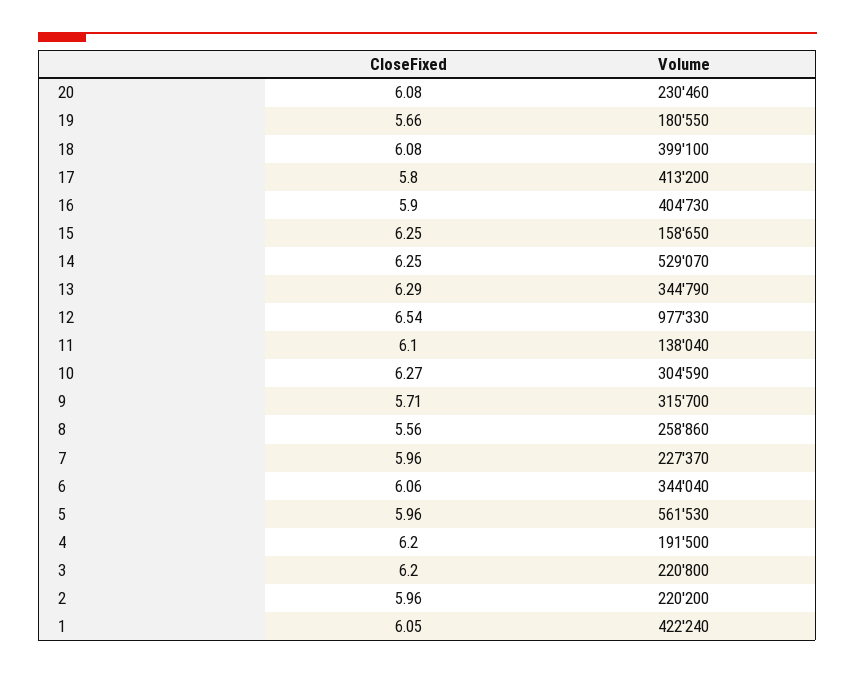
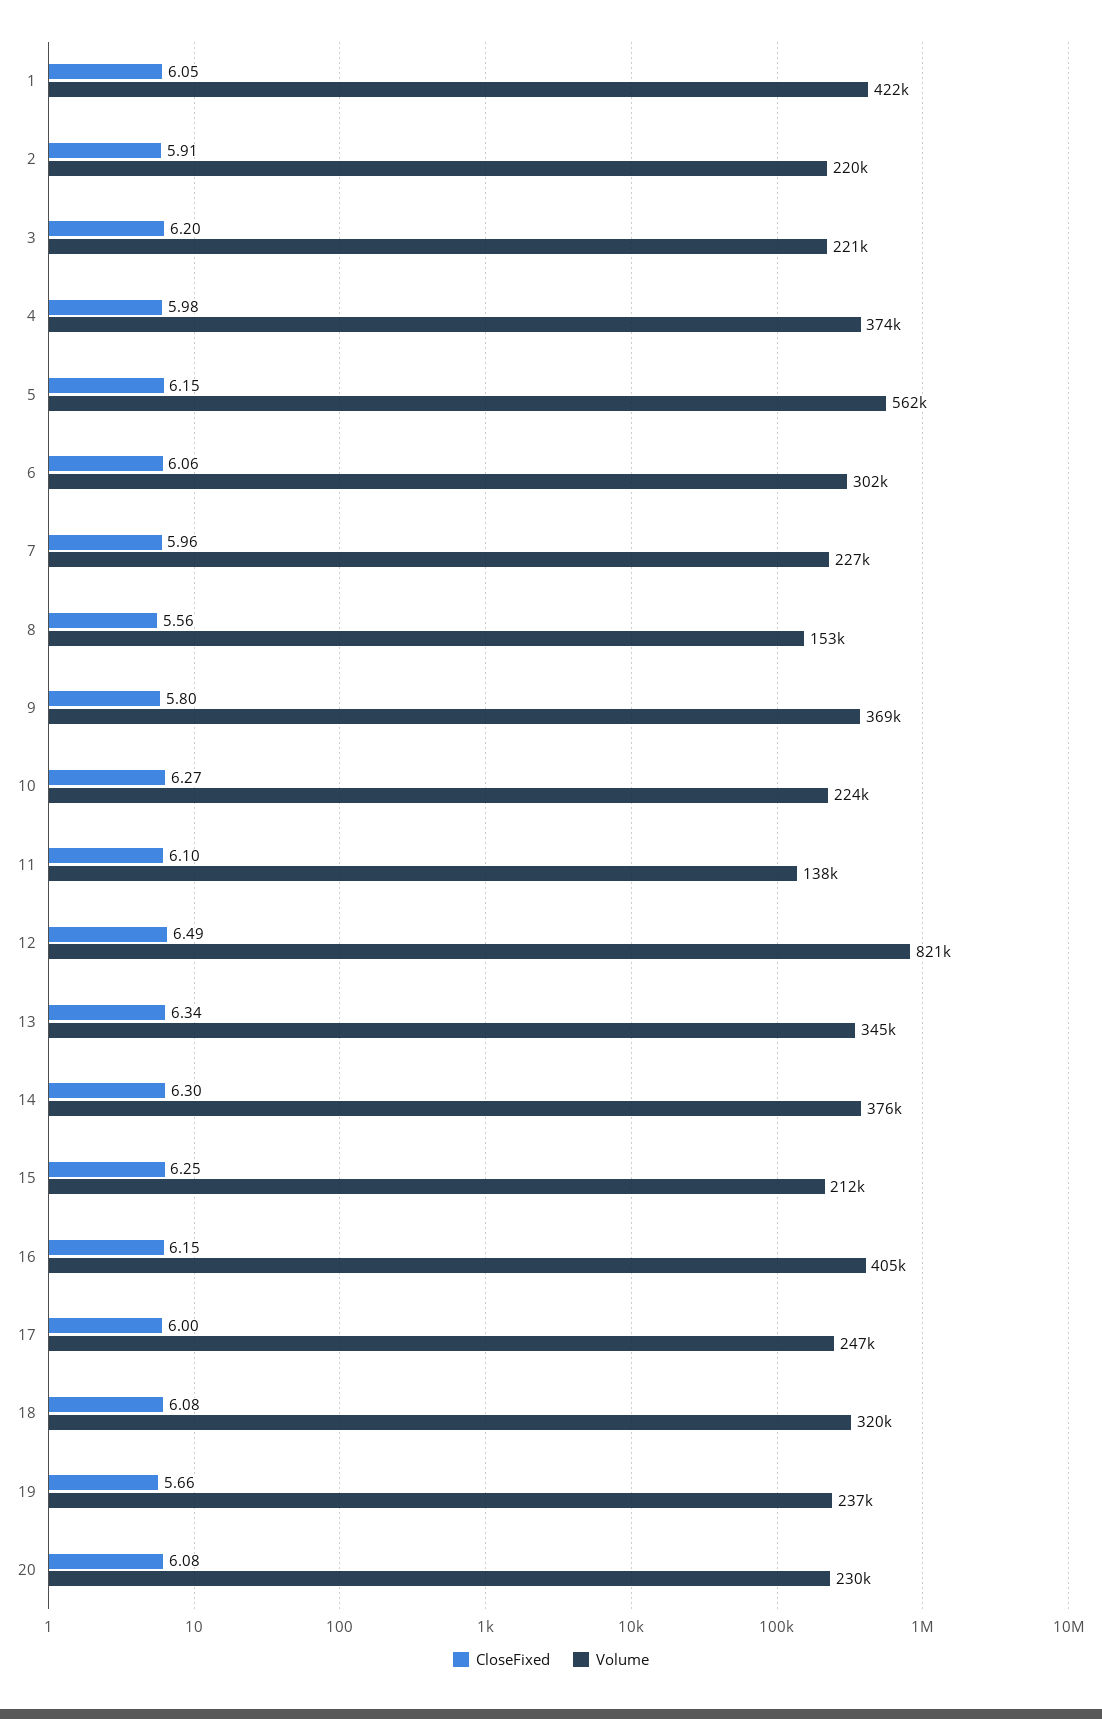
Volume, 19: 180550 -> 237000
Volume, 18: 399100 -> 320000
CloseFixed, 17: 5.8 -> 6
Volume, 17: 413200 -> 247000
CloseFixed, 16: 5.9 -> 6.15
Volume, 15: 158650 -> 212000
CloseFixed, 14: 6.25 -> 6.3
Volume, 14: 529070 -> 376000
CloseFixed, 13: 6.29 -> 6.34
CloseFixed, 12: 6.54 -> 6.49
Volume, 12: 977330 -> 821000
Volume, 10: 304590 -> 224000
CloseFixed, 9: 5.71 -> 5.8
Volume, 9: 315700 -> 369000
Volume, 8: 258860 -> 153000
Volume, 6: 344040 -> 302000
CloseFixed, 5: 5.96 -> 6.15
CloseFixed, 4: 6.2 -> 5.98
Volume, 4: 191500 -> 374000
CloseFixed, 2: 5.96 -> 5.91

